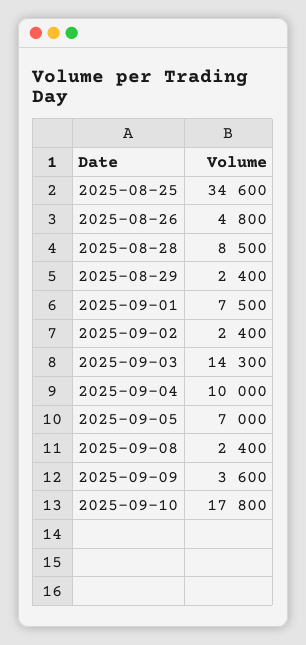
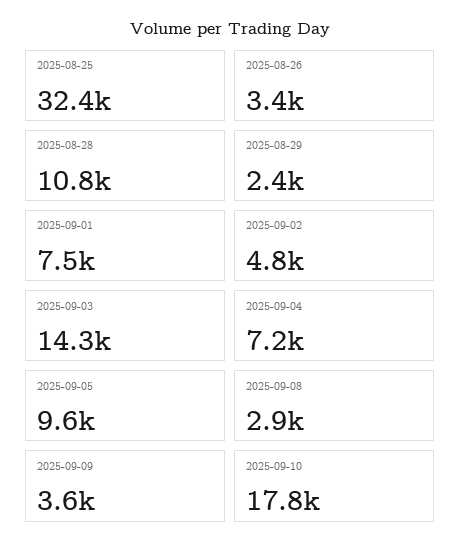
2025-08-25: 34600 -> 32400
2025-08-26: 4800 -> 3400
2025-08-28: 8500 -> 10800
2025-09-02: 2400 -> 4800
2025-09-04: 10000 -> 7200
2025-09-05: 7000 -> 9600
2025-09-08: 2400 -> 2900

